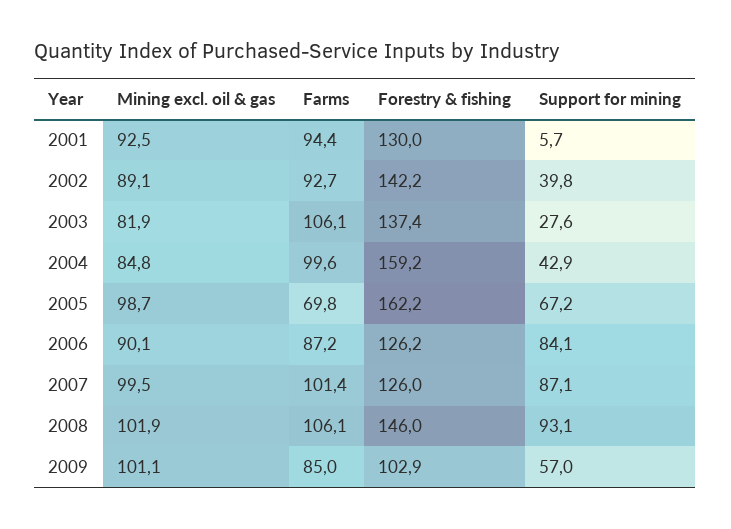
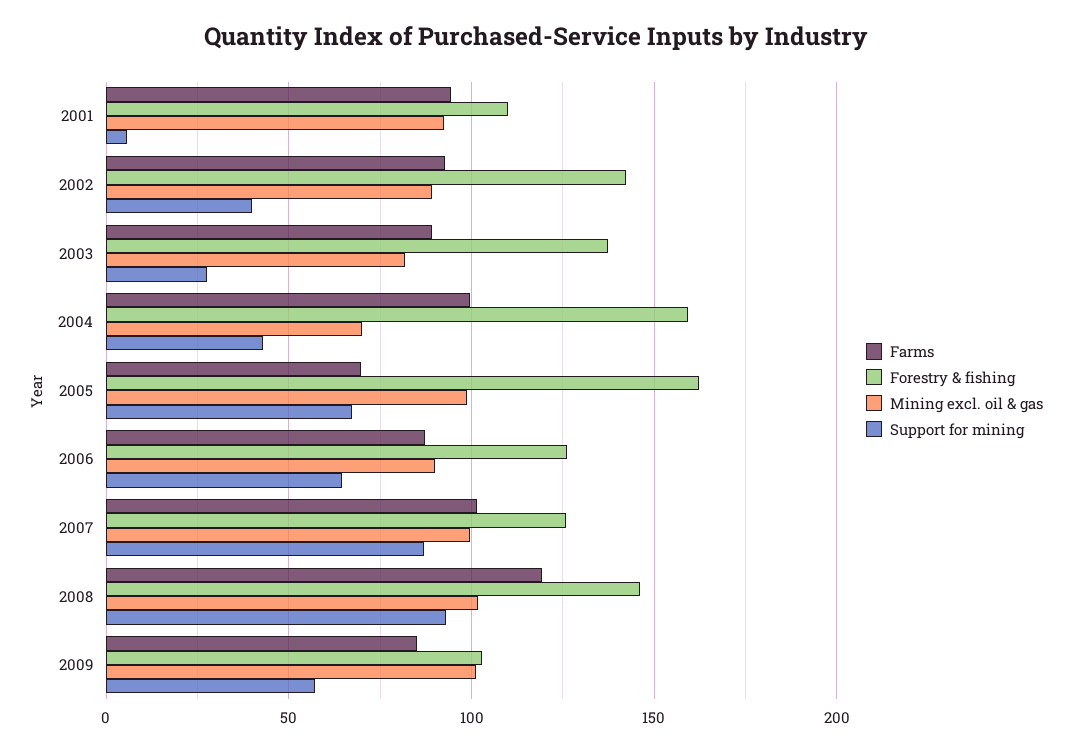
Forestry & fishing, 2001: 130 -> 110
Farms, 2003: 106.1 -> 90
Mining excl. oil & gas, 2004: 84.8 -> 70
Support for mining, 2006: 84.1 -> 65
Farms, 2008: 106.1 -> 120

